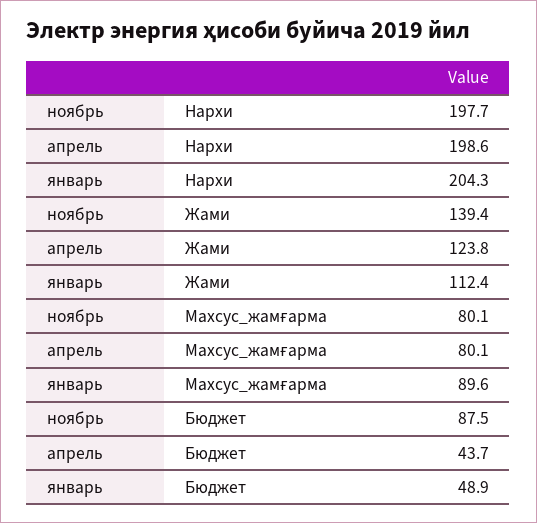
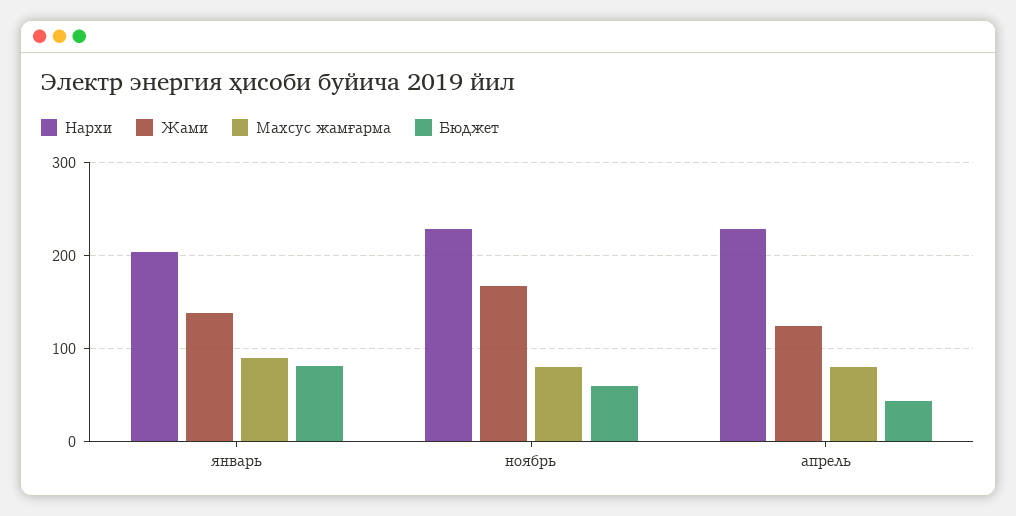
Нархи, ноябрь: 197.7 -> 230
Нархи, апрель: 198.6 -> 230
Жами, ноябрь: 139.4 -> 170
Жами, январь: 112.4 -> 140
Бюджет, ноябрь: 87.5 -> 60
Бюджет, январь: 48.9 -> 80

